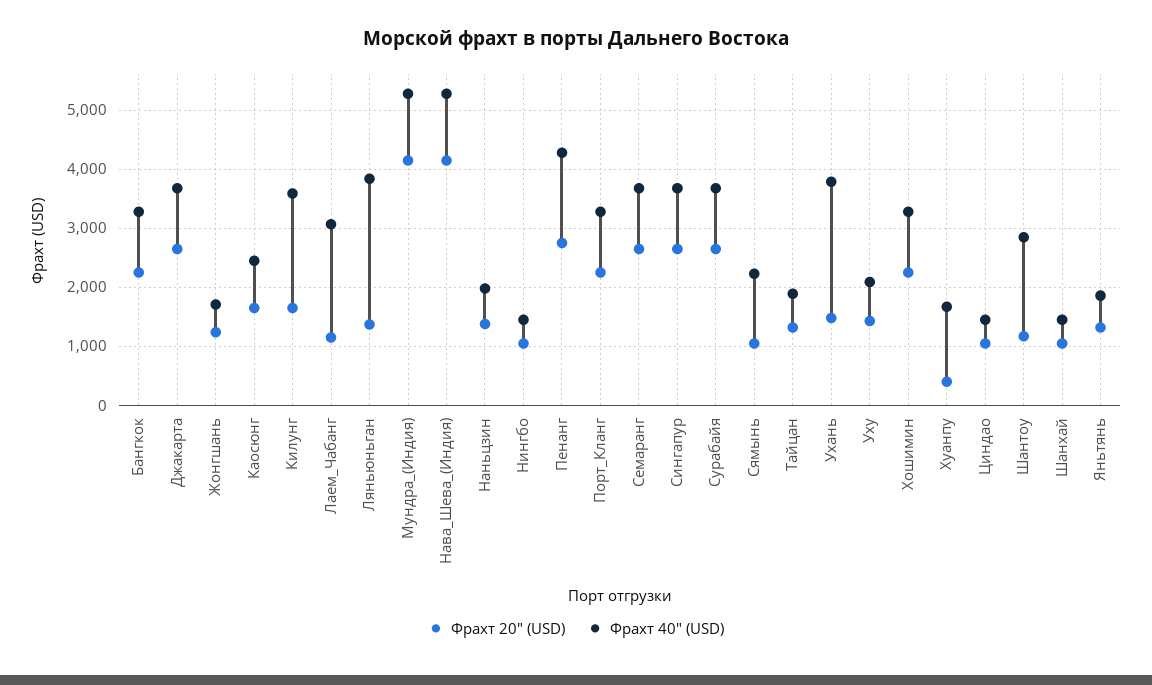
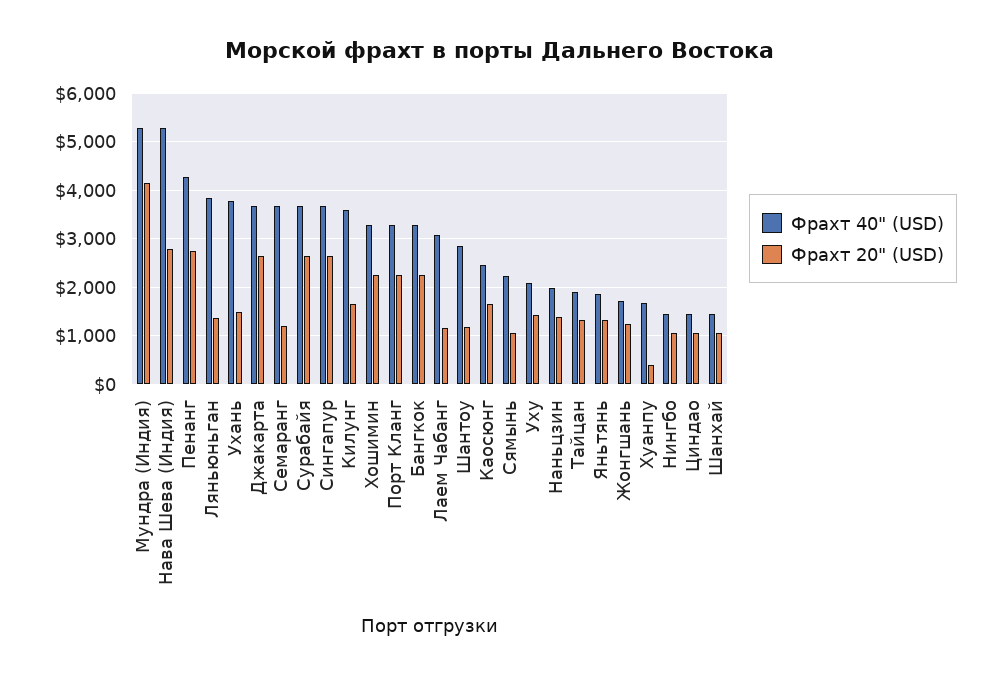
Фрахт 20" (USD), Нава_Шева_(Индия): 4200 -> 2800
Фрахт 20" (USD), Семаранг: 2600 -> 1200

